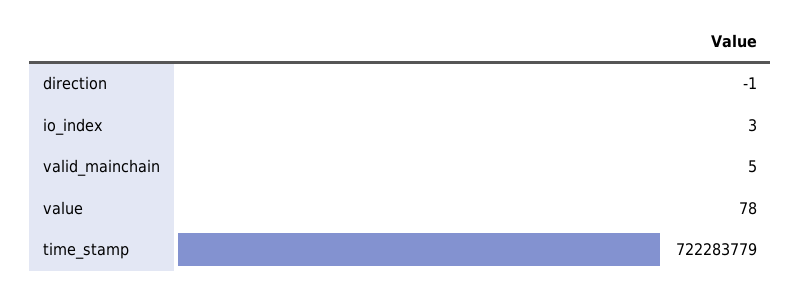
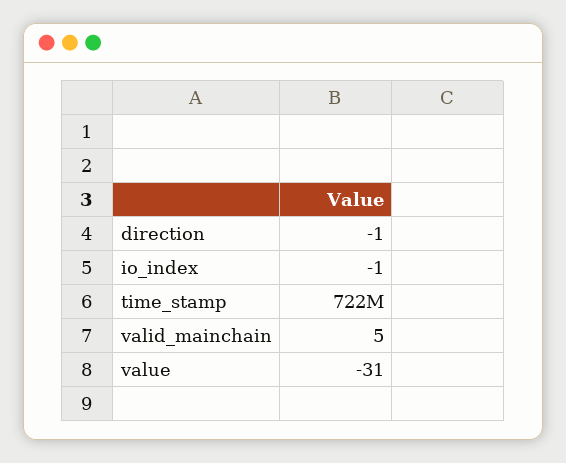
io_index: 3 -> -1
value: 78 -> -31

